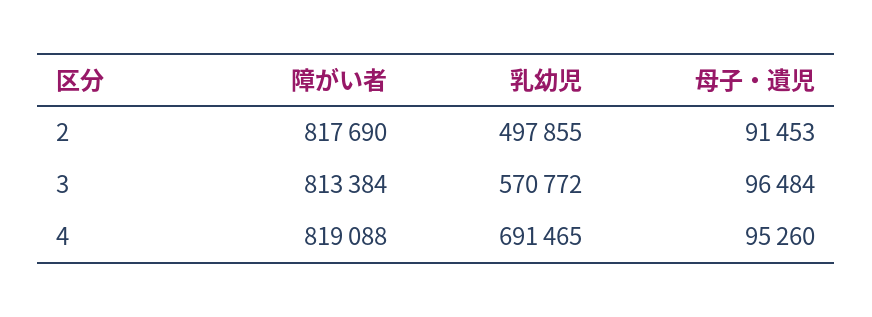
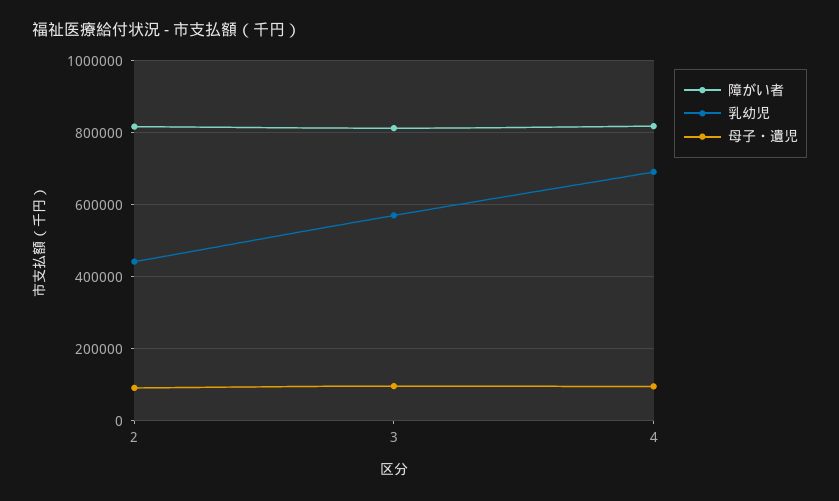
乳幼児, 2: 497855 -> 440000

